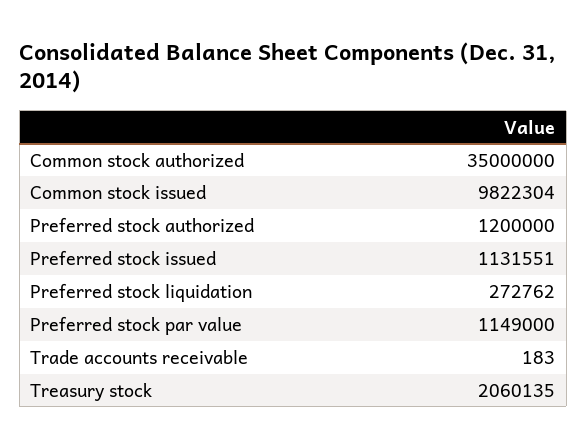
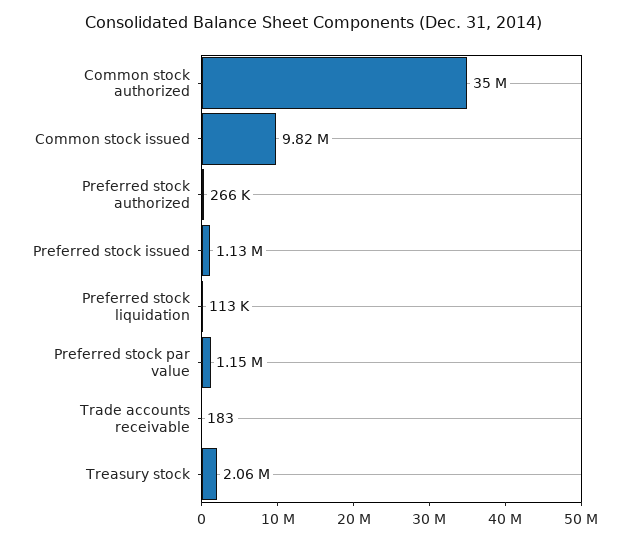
Preferred stock authorized: 1200000 -> 266000
Preferred stock liquidation: 272762 -> 113000

